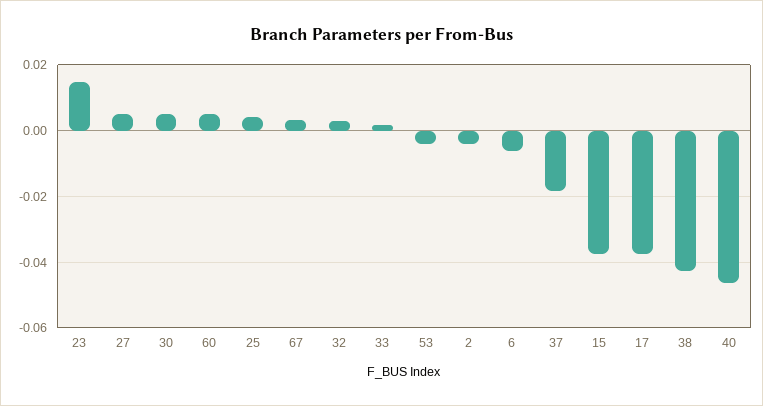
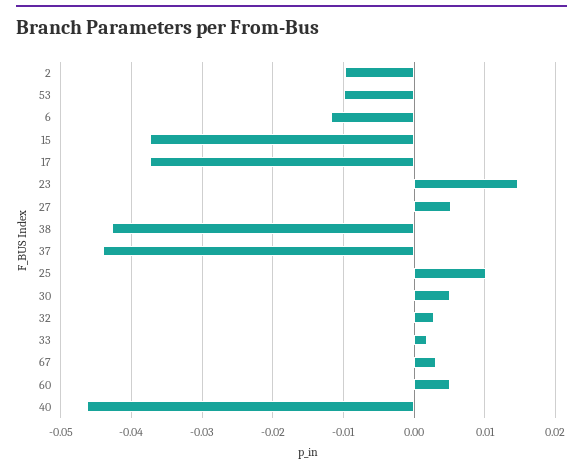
25: 0.004 -> 0.01
53: -0.004 -> -0.01
2: -0.004 -> -0.01
6: -0.006 -> -0.012
37: -0.018 -> -0.044

